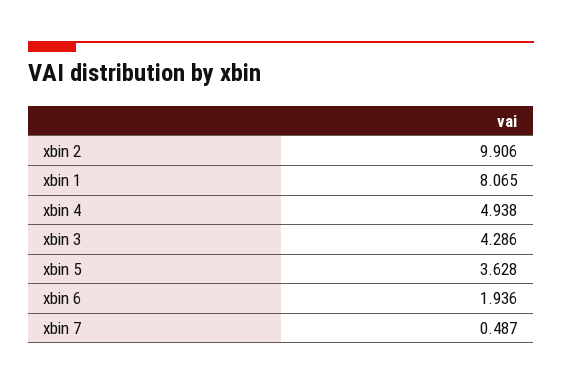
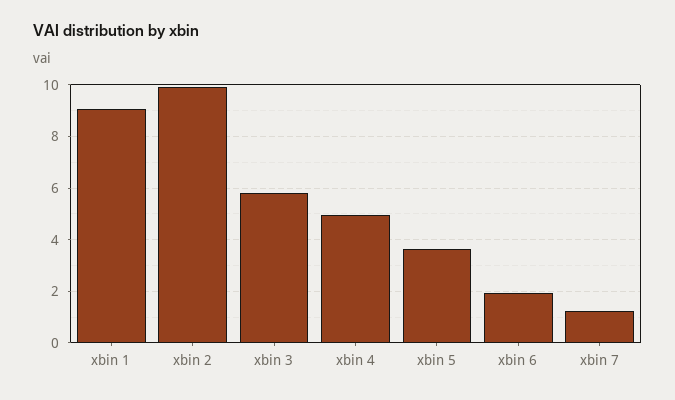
xbin 1: 8.065 -> 9
xbin 3: 4.286 -> 5.75
xbin 7: 0.487 -> 1.25

